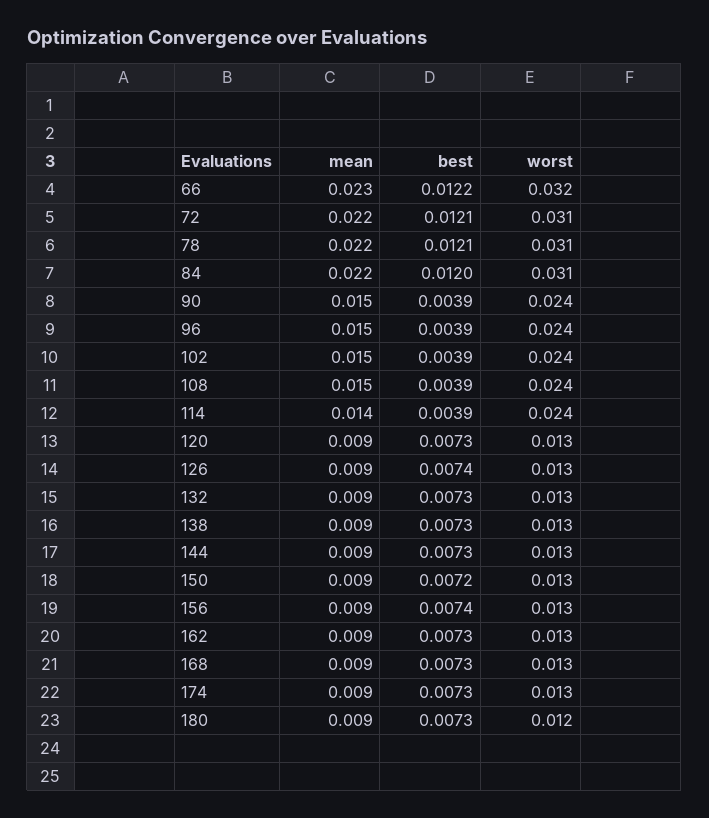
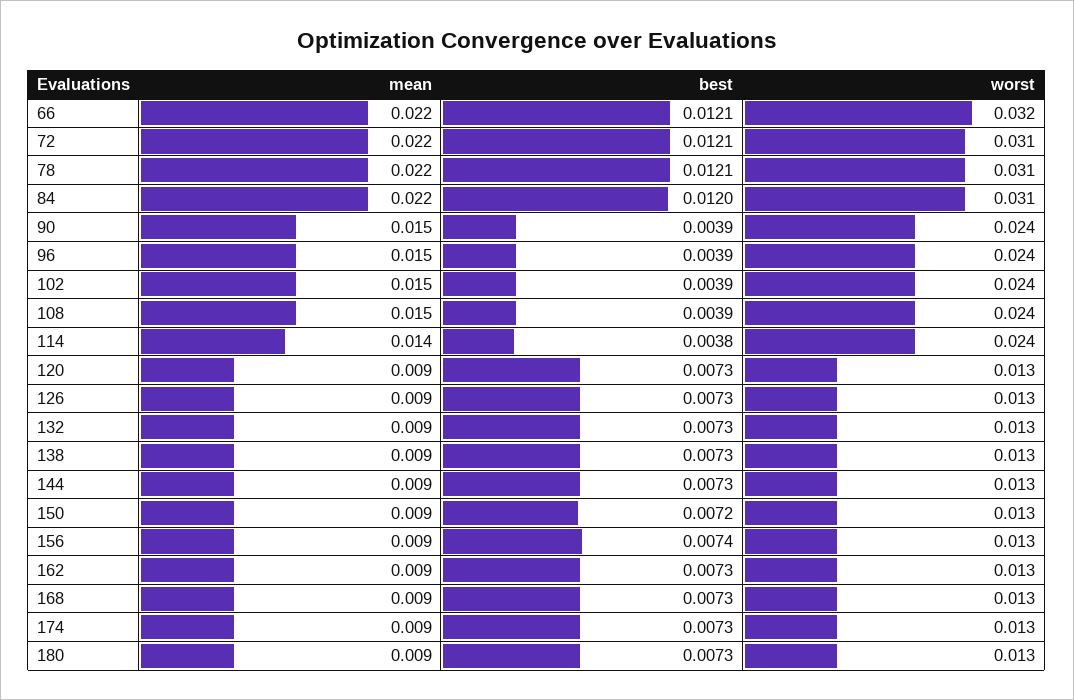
mean, 66: 0.023 -> 0.022
best, 66: 0.0122 -> 0.0121
best, 114: 0.0039 -> 0.0038
best, 126: 0.0074 -> 0.0073
worst, 180: 0.012 -> 0.013

